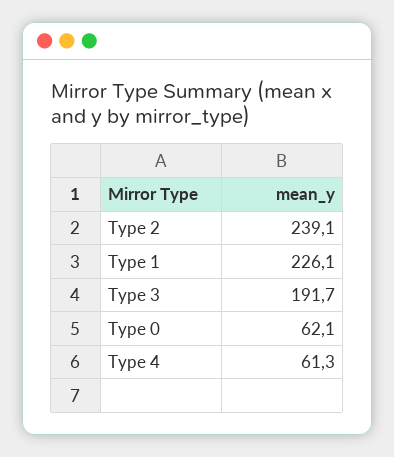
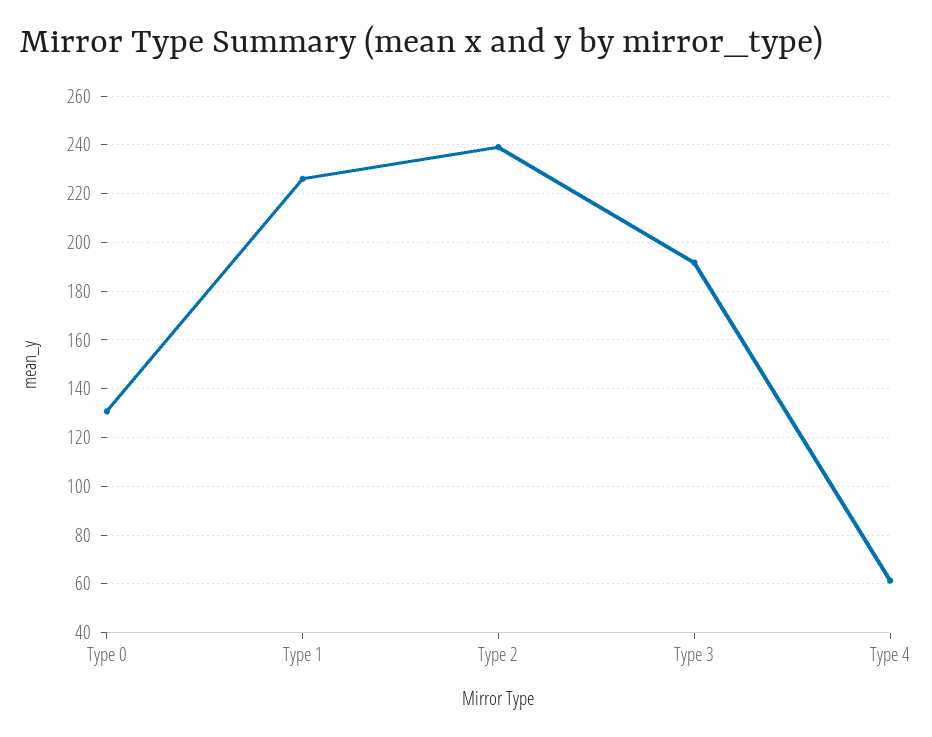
Type 0: 62.1 -> 130

